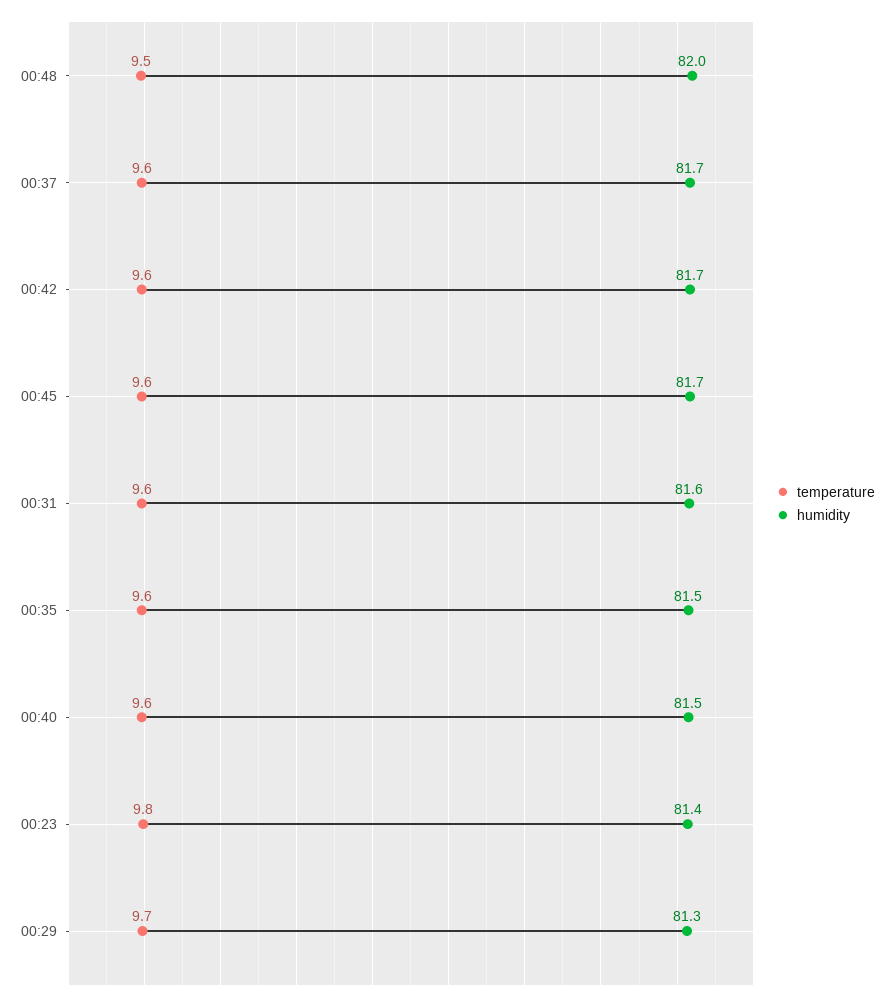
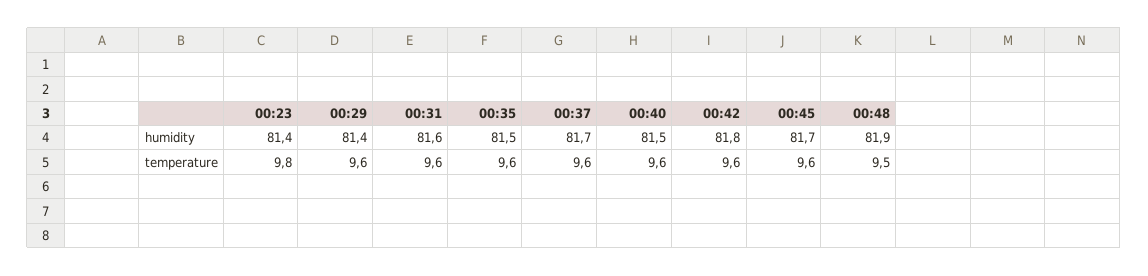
humidity, 00:48: 82 -> 81.9
humidity, 00:42: 81.7 -> 81.8
temperature, 00:29: 9.7 -> 9.6
humidity, 00:29: 81.3 -> 81.4

